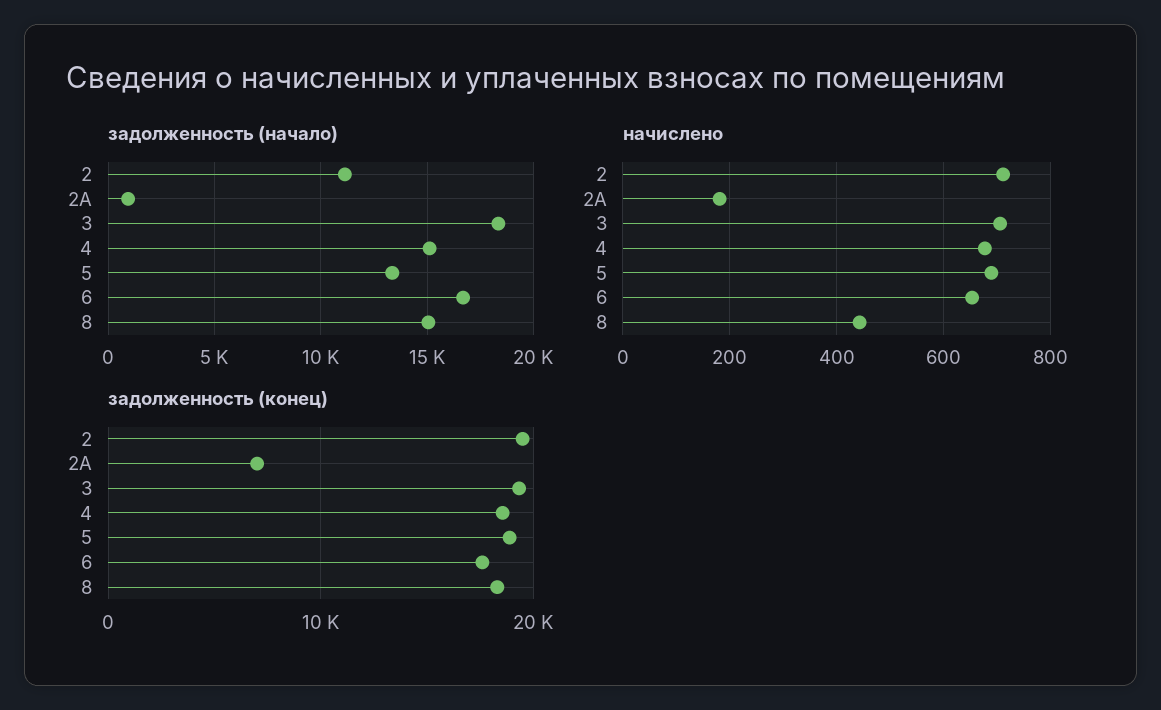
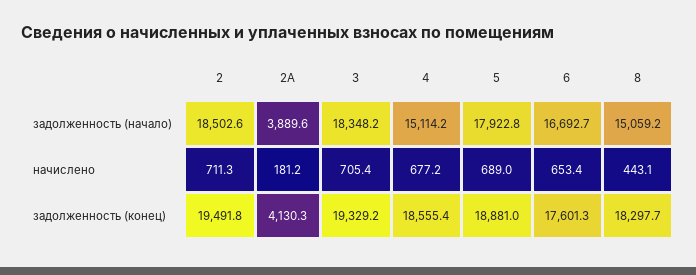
задолженность (начало), 2: 11000 -> 18502.6
задолженность (начало), 2А: 1000 -> 3889.6
задолженность (начало), 5: 13500 -> 17922.8
задолженность (конец), 2А: 7000 -> 4130.3

